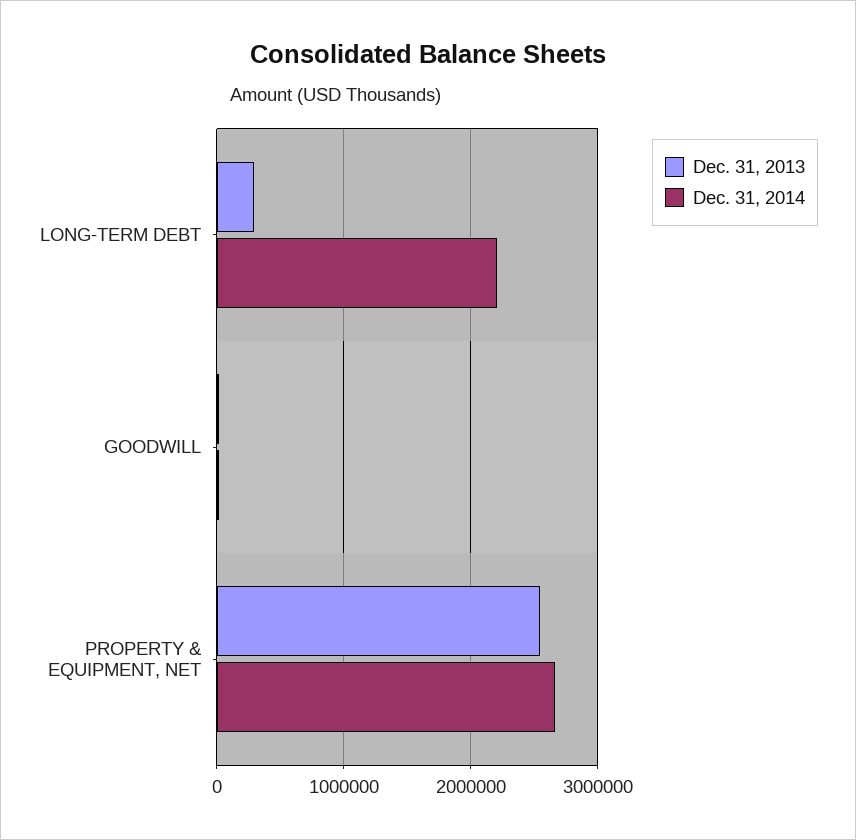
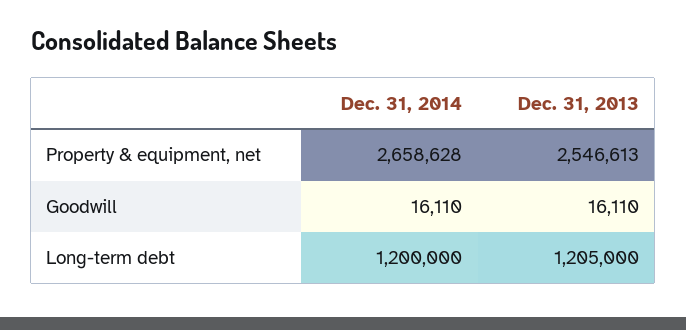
Dec. 31, 2013, LONG-TERM DEBT: 300000 -> 1205000
Dec. 31, 2014, LONG-TERM DEBT: 2200000 -> 1200000

